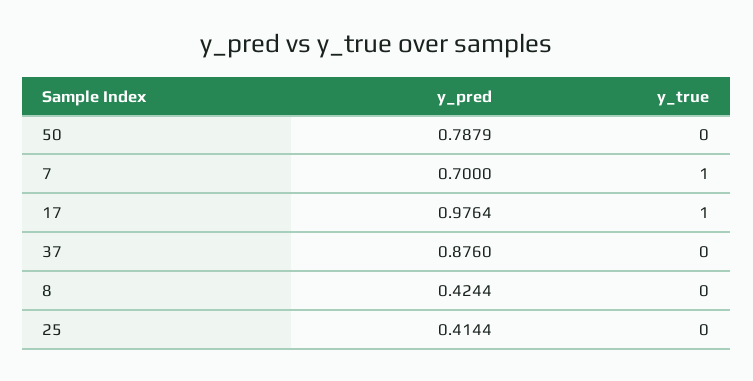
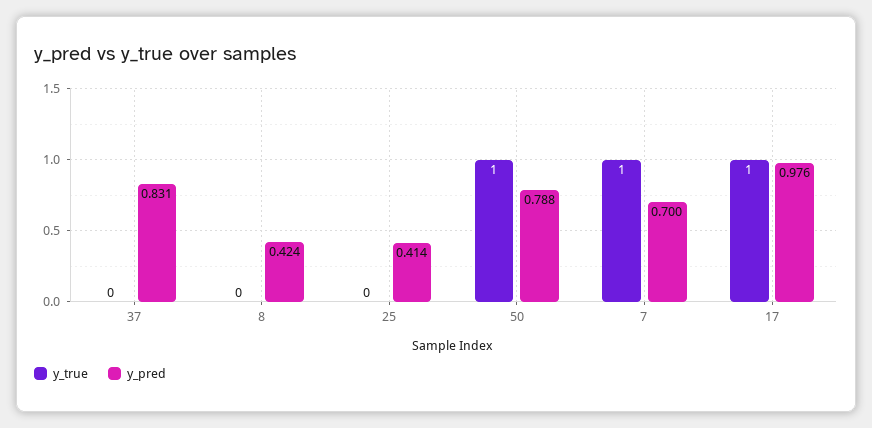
y_true, 50: 0 -> 1
y_pred, 37: 0.876 -> 0.831

